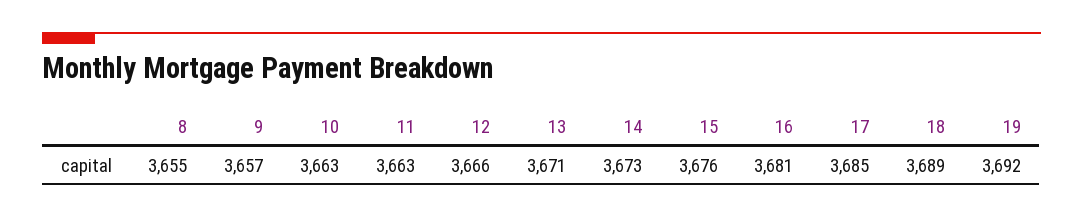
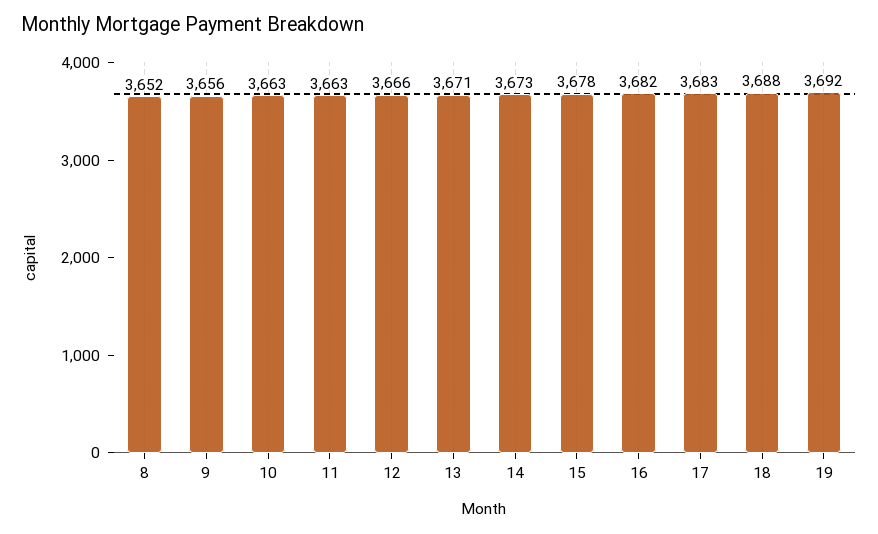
8: 3655 -> 3652
9: 3657 -> 3656
15: 3676 -> 3678
16: 3681 -> 3682
17: 3685 -> 3683
18: 3689 -> 3688

